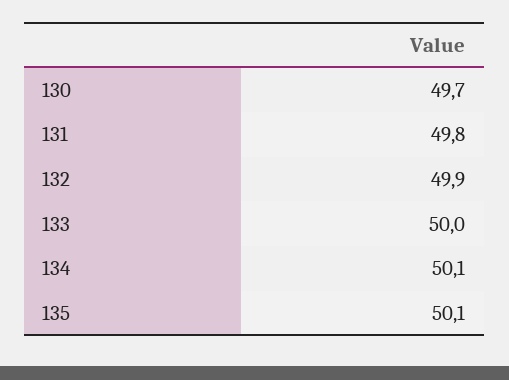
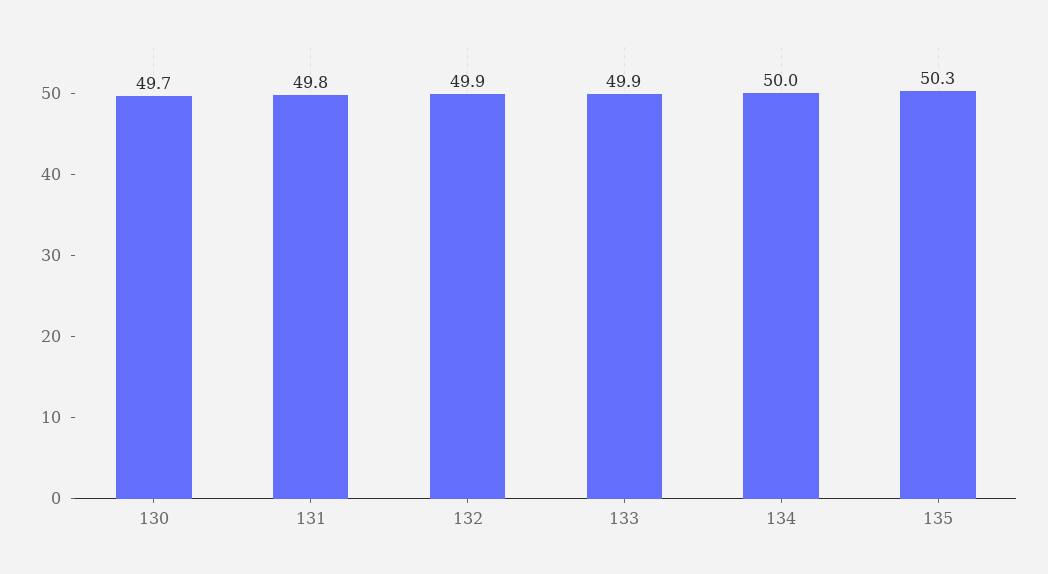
133: 50 -> 49.9
134: 50.1 -> 50
135: 50.1 -> 50.3

